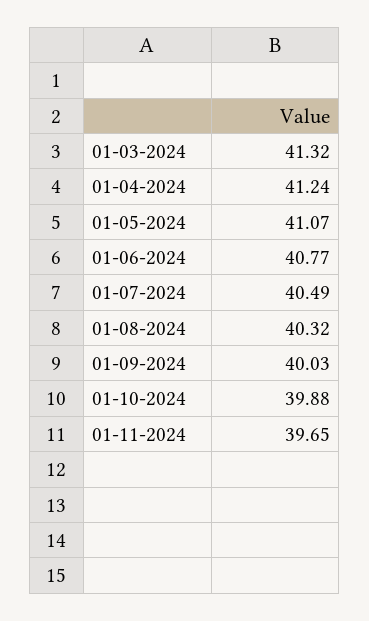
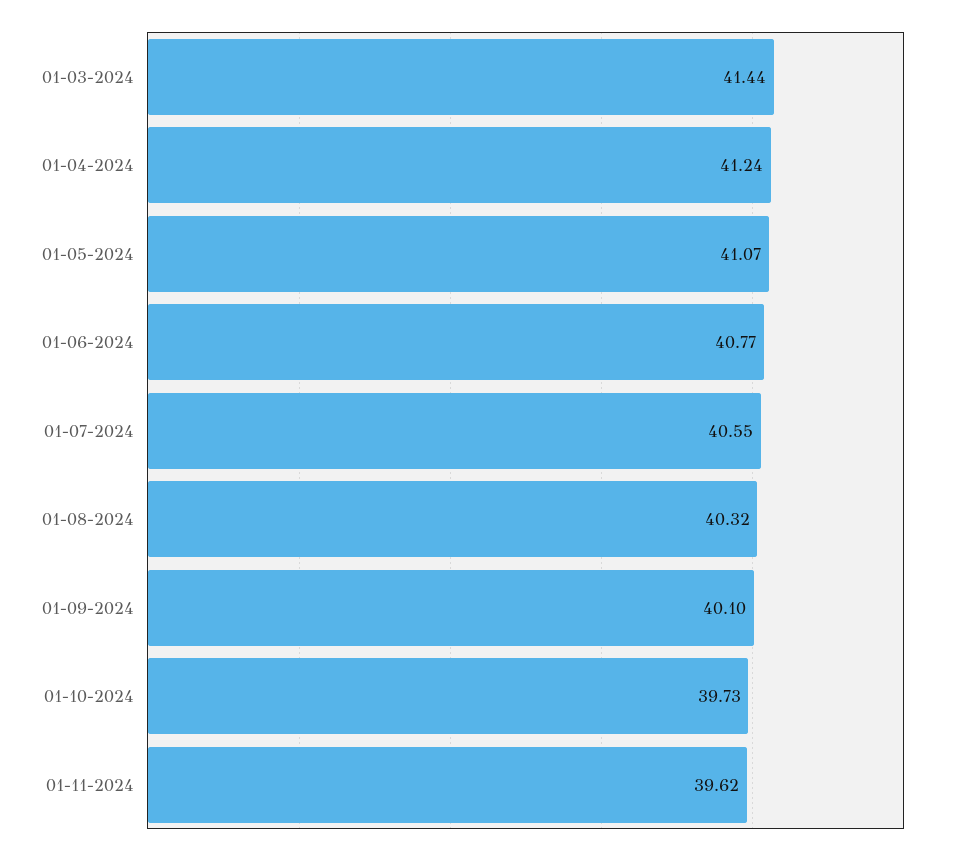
01-03-2024: 41.32 -> 41.44
01-07-2024: 40.49 -> 40.55
01-09-2024: 40.03 -> 40.1
01-10-2024: 39.88 -> 39.73
01-11-2024: 39.65 -> 39.62

